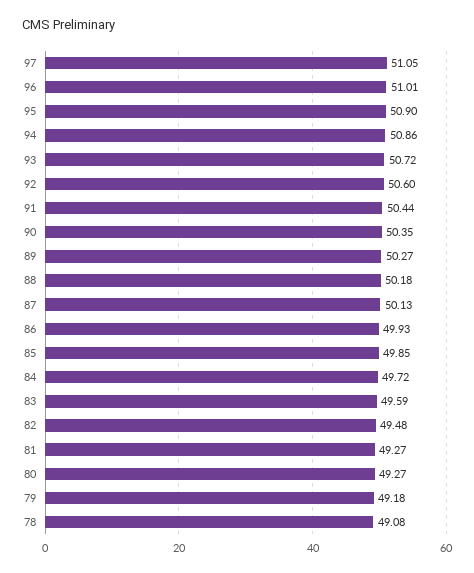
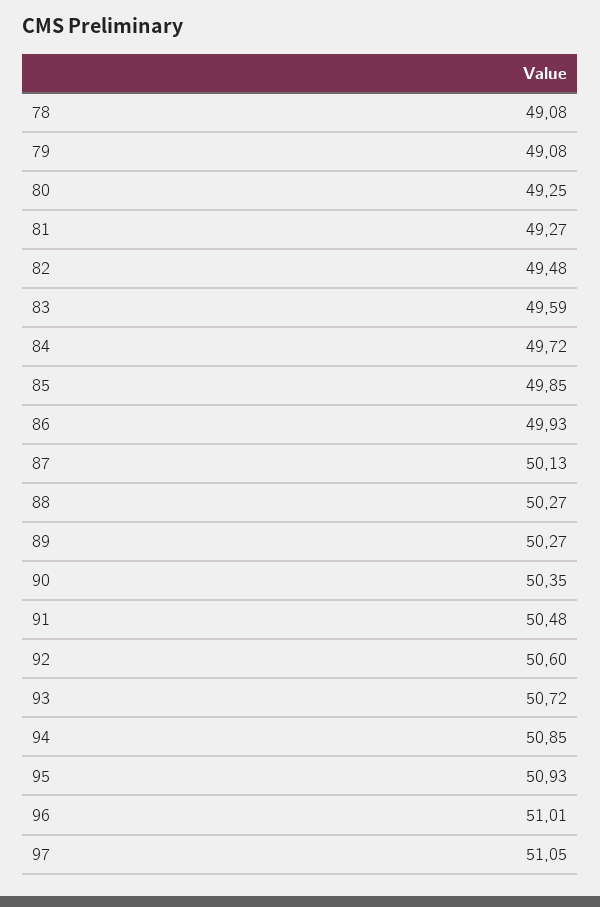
95: 50.9 -> 50.93
94: 50.86 -> 50.85
91: 50.44 -> 50.48
88: 50.18 -> 50.27
80: 49.27 -> 49.25
79: 49.18 -> 49.08

